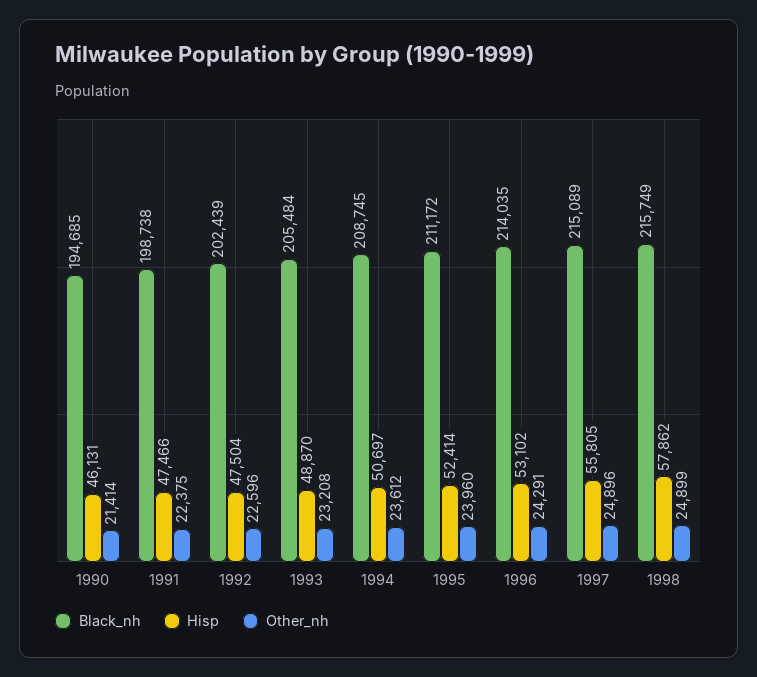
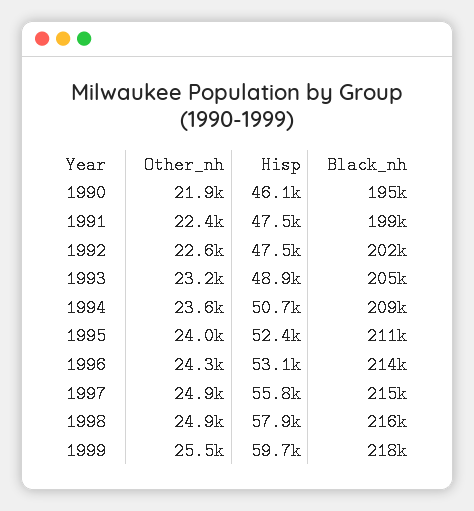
Other_nh, 1990: 21414 -> 21900
Other_nh, 1999: none -> 25500
Hisp, 1999: none -> 59700
Black_nh, 1999: none -> 218000

